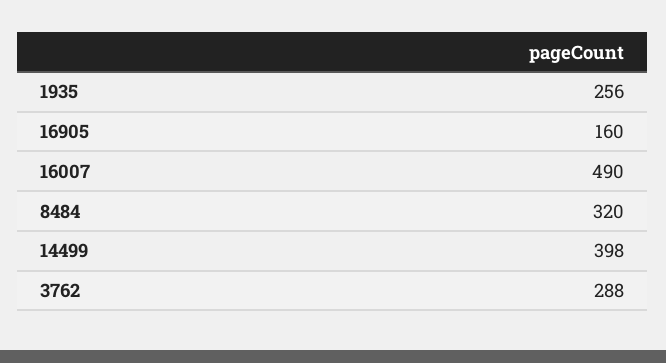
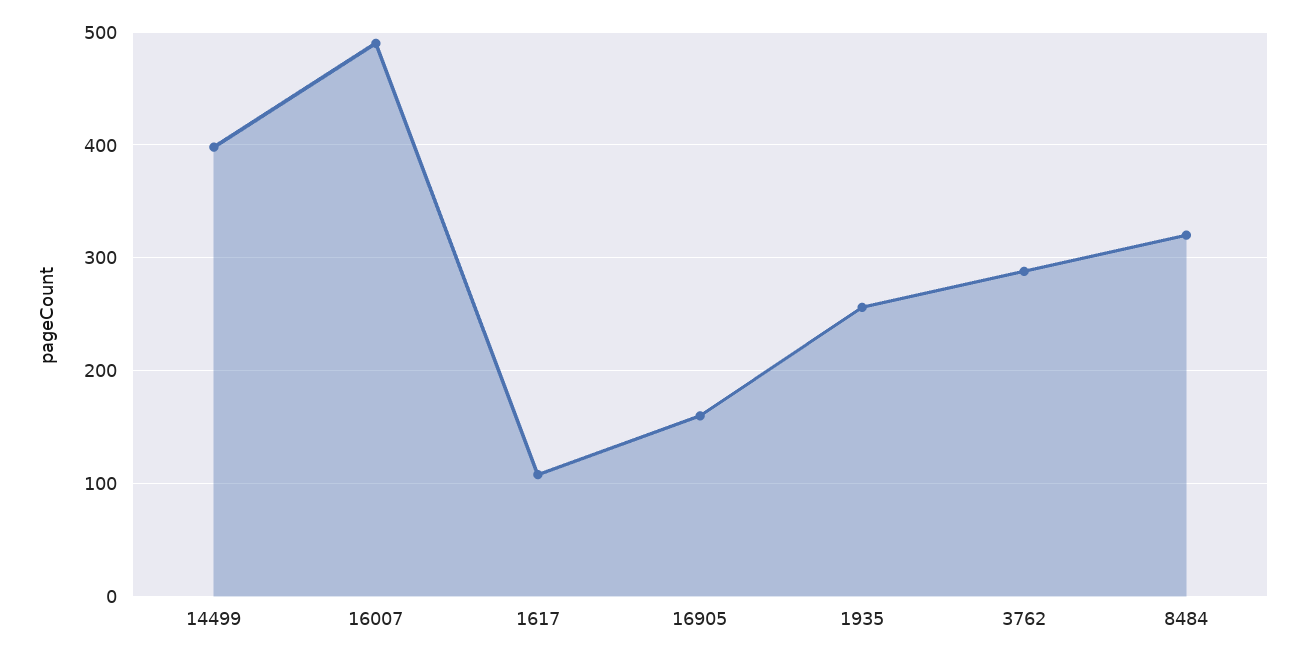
1617: none -> 110

